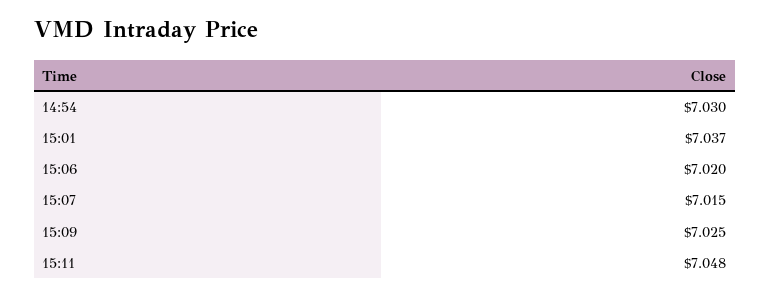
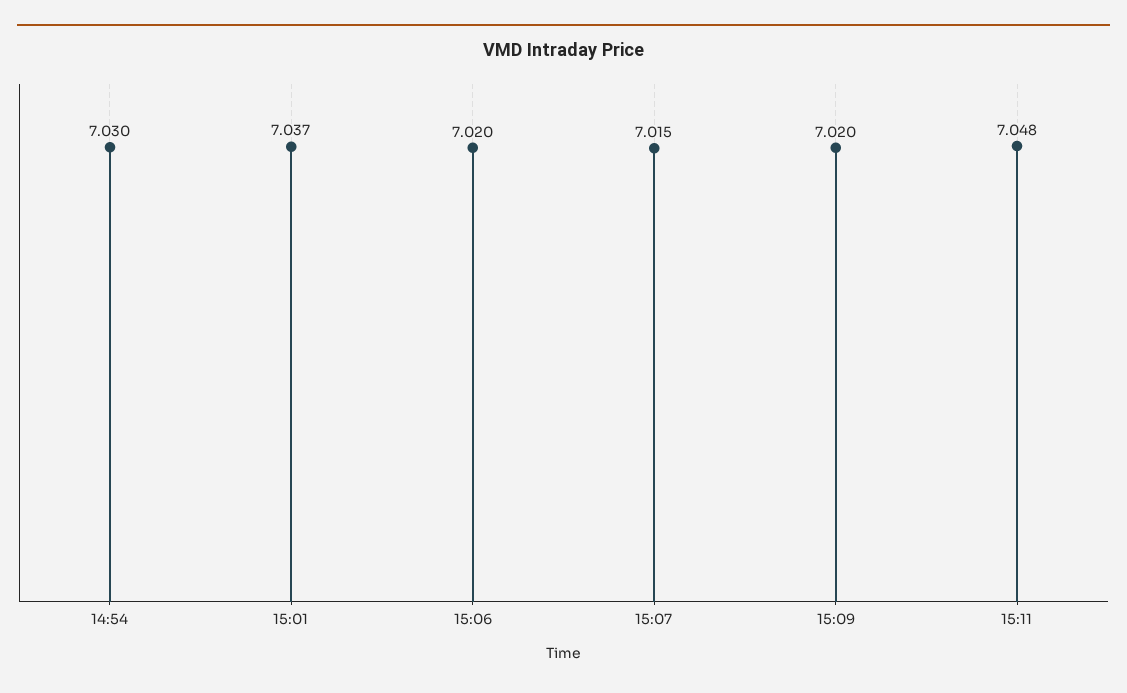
15:09: 7.025 -> 7.02

